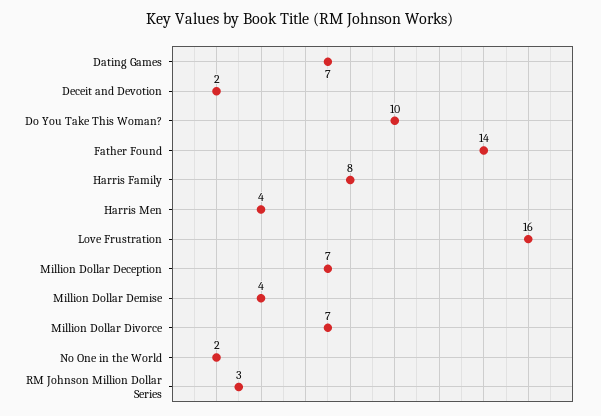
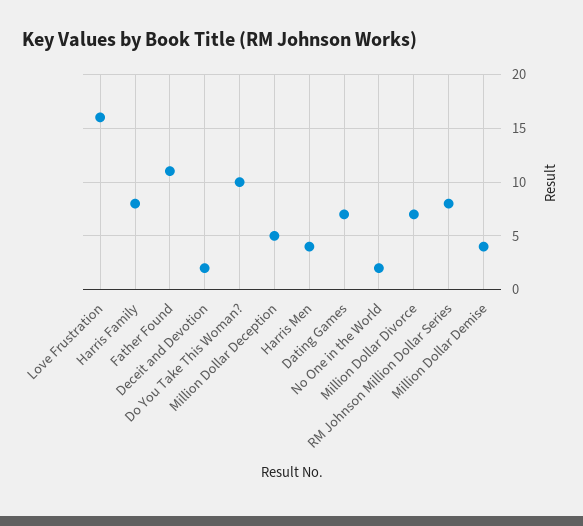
Father Found: 14 -> 11
Million Dollar Deception: 7 -> 5
RM Johnson Million Dollar Series: 3 -> 8

